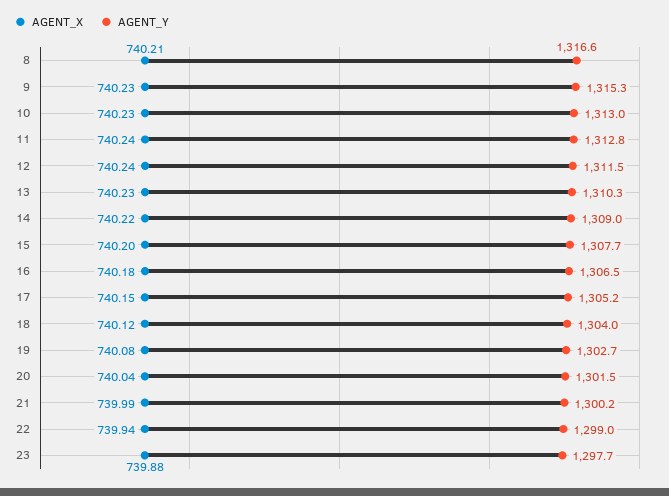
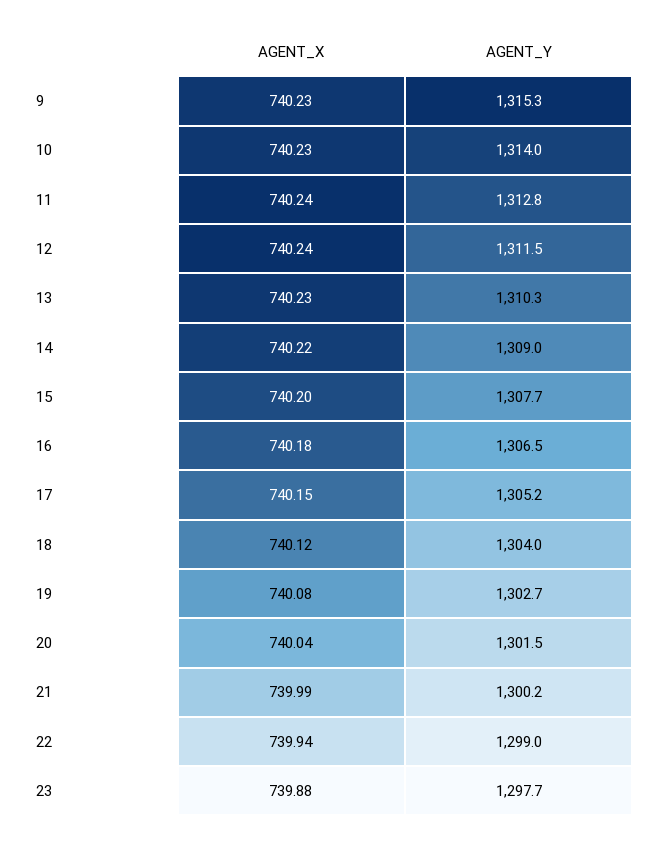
AGENT_X, 8: 740.21 -> none
AGENT_Y, 8: 1316.6 -> none
AGENT_Y, 10: 1313 -> 1314

